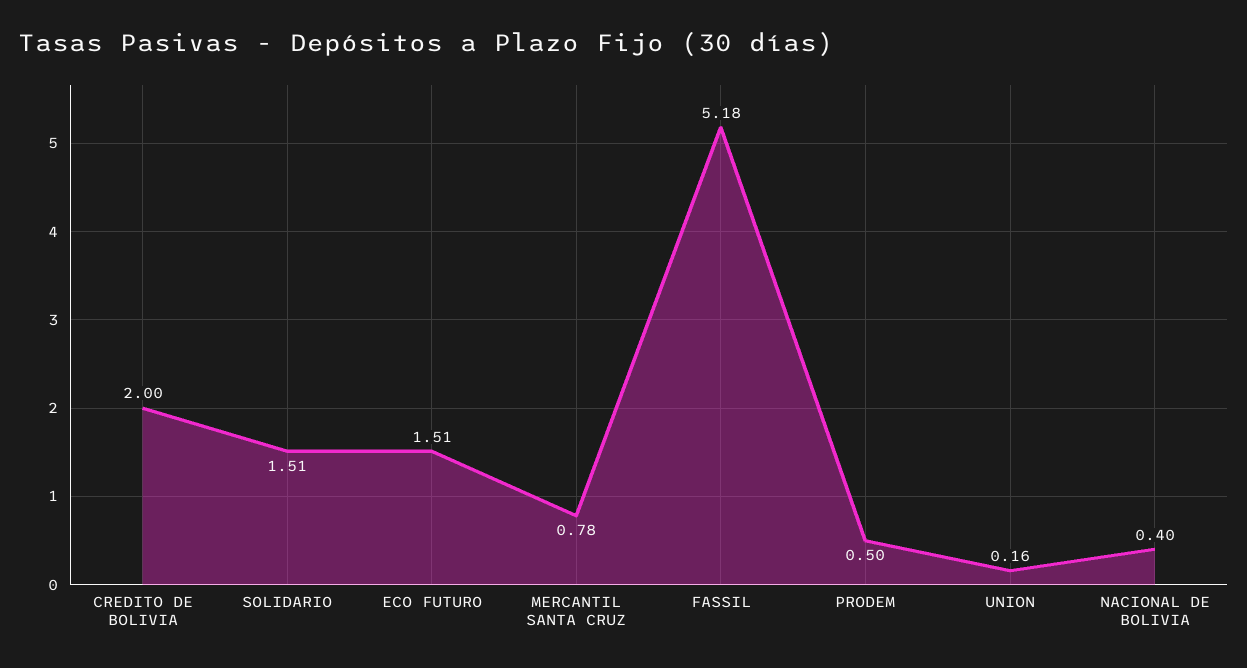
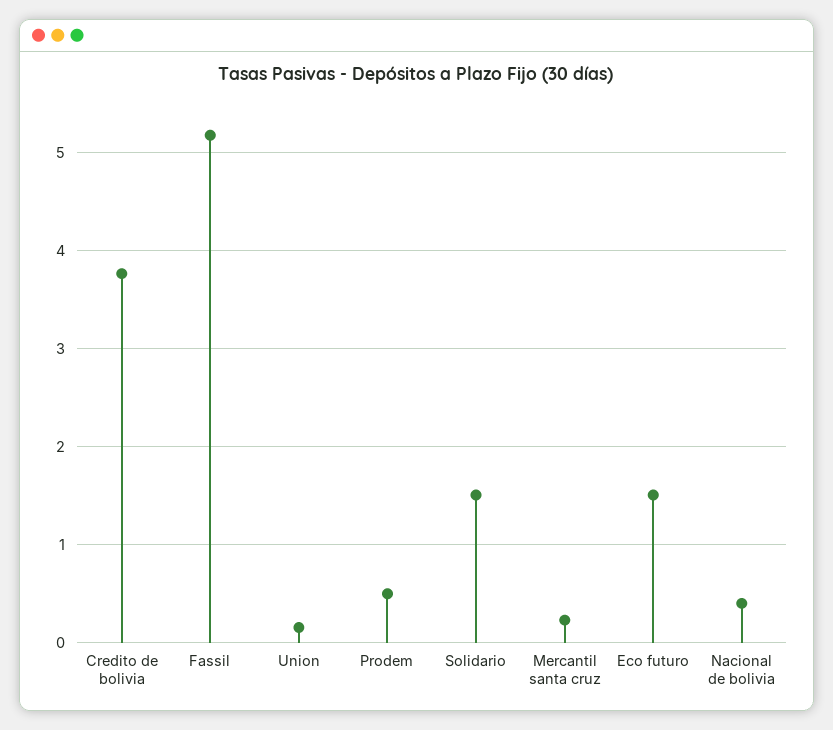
CREDITO DE BOLIVIA: 2 -> 3.8
MERCANTIL SANTA CRUZ: 0.78 -> 0.2

